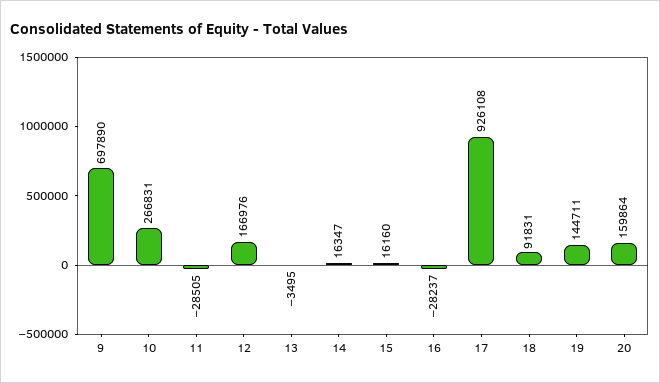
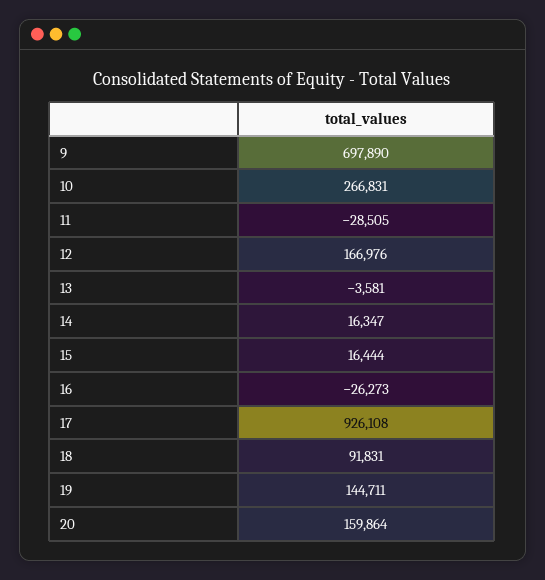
13: -3495 -> -3581
15: 16160 -> 16444
16: -28237 -> -26273

